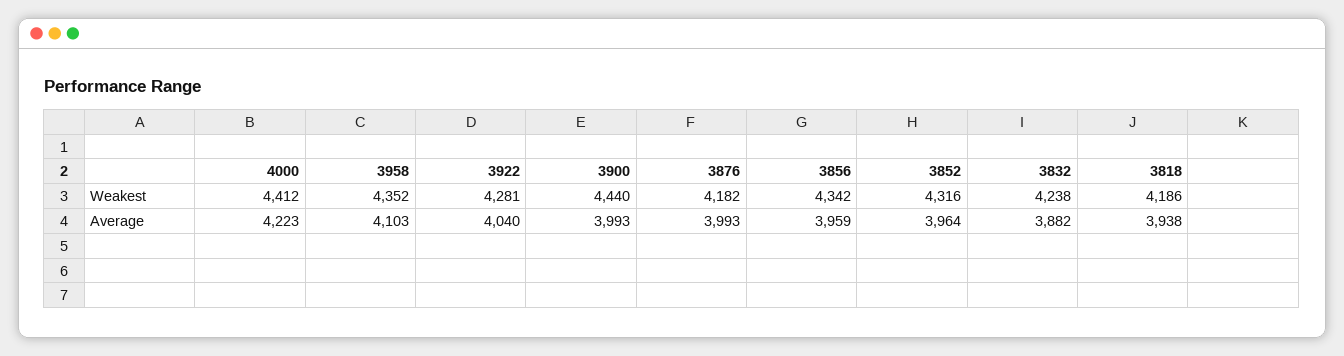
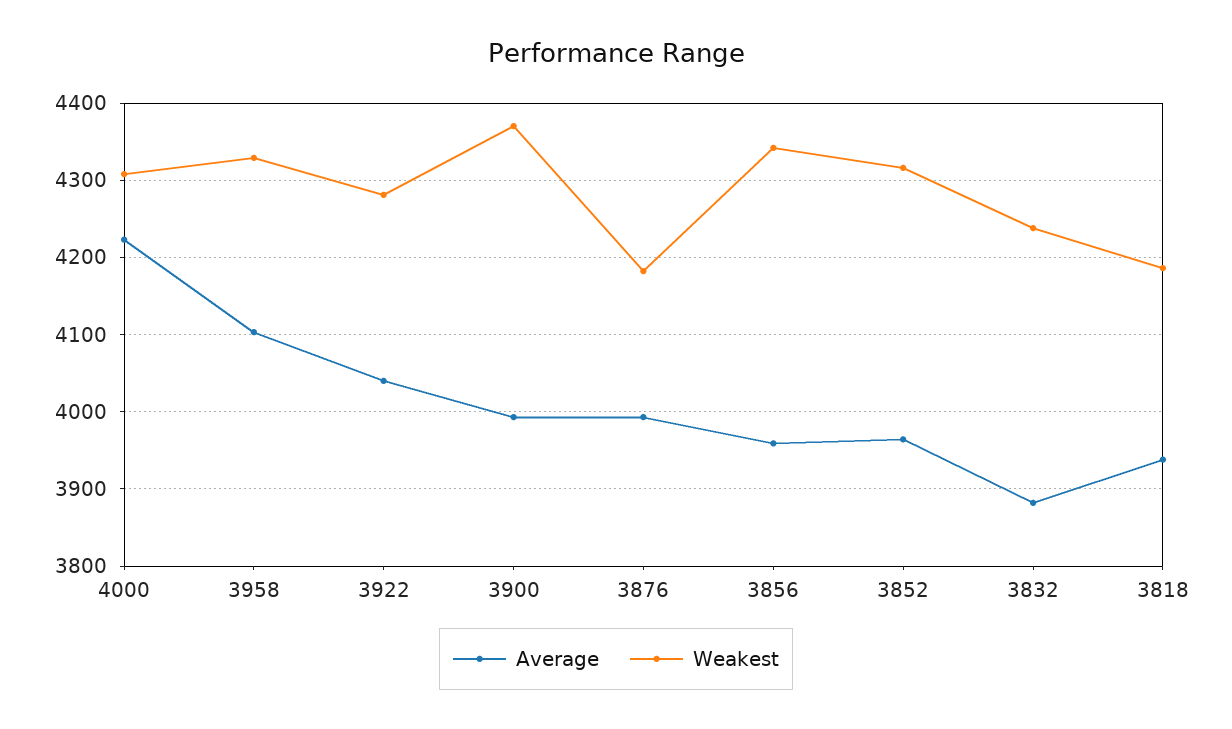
Weakest, 4000: 4412 -> 4310
Weakest, 3958: 4352 -> 4330
Weakest, 3900: 4440 -> 4370

